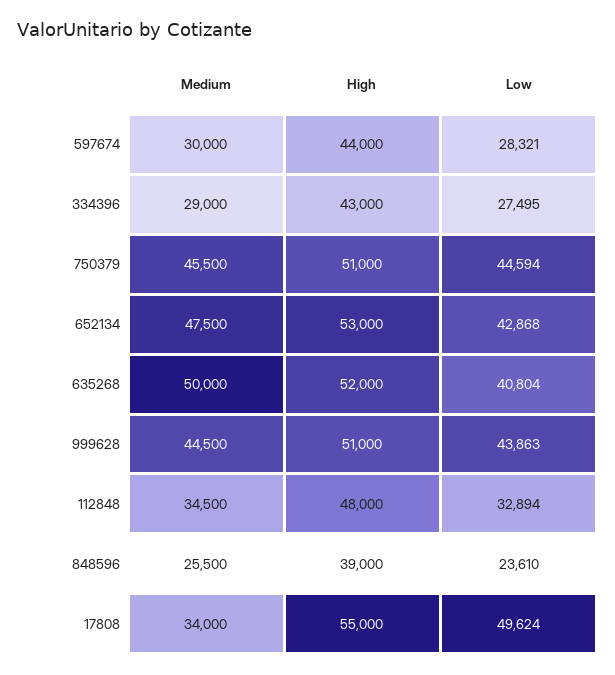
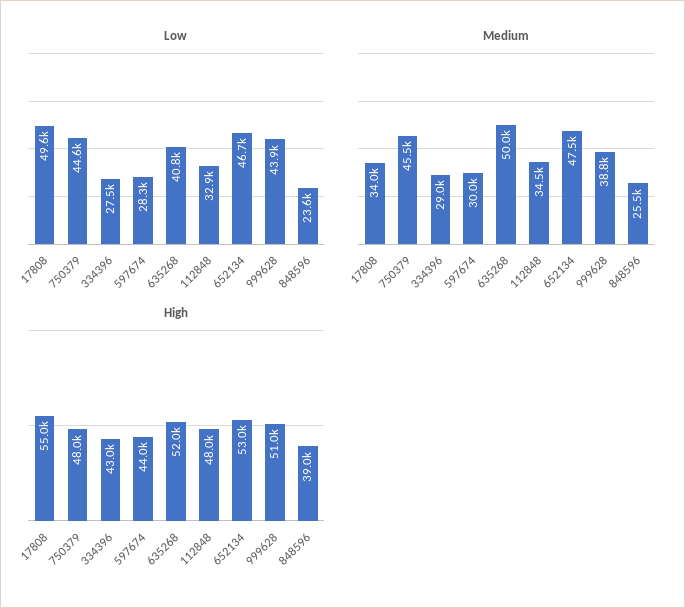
High, 750379: 51000 -> 48000
Low, 652134: 42868 -> 46700
Medium, 999628: 44500 -> 38800

